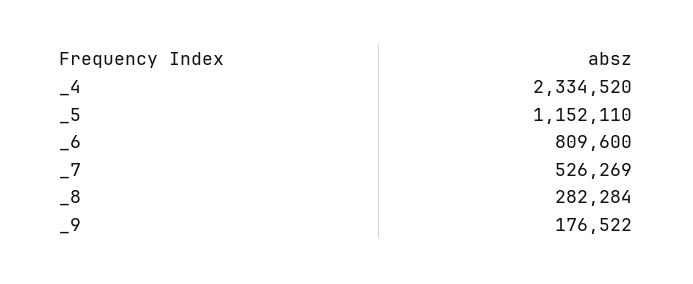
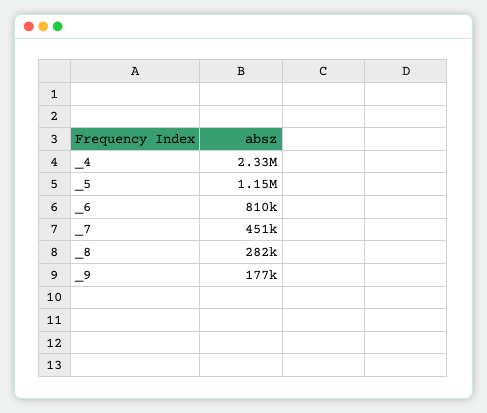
_7: 526269 -> 451000

